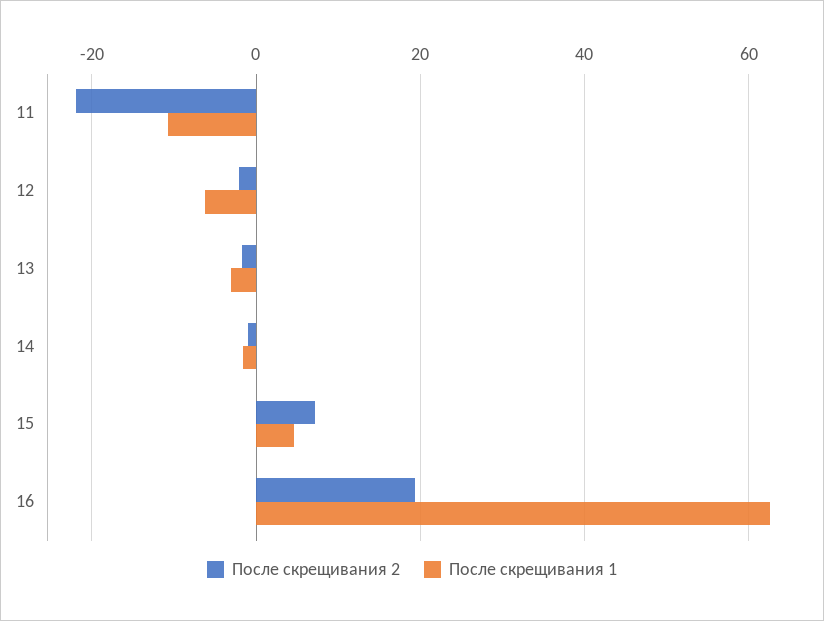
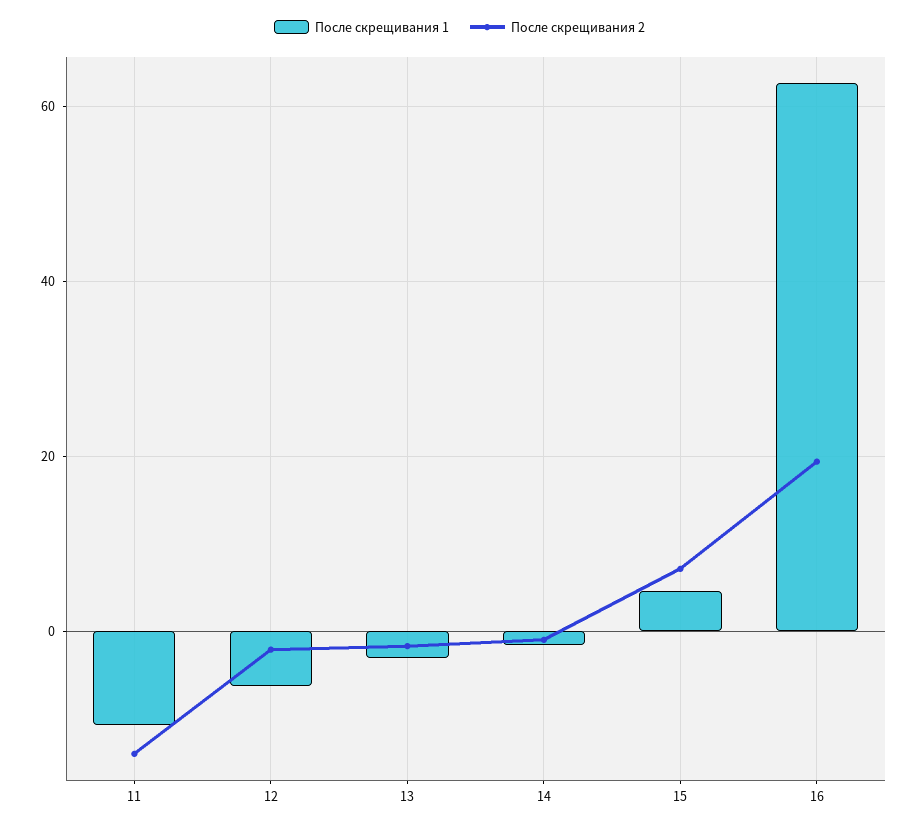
После скрещивания 2, 11: -22 -> -14

